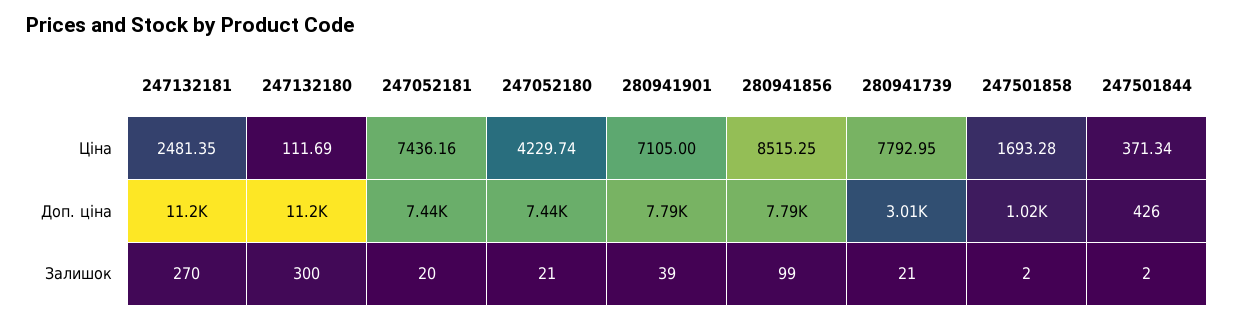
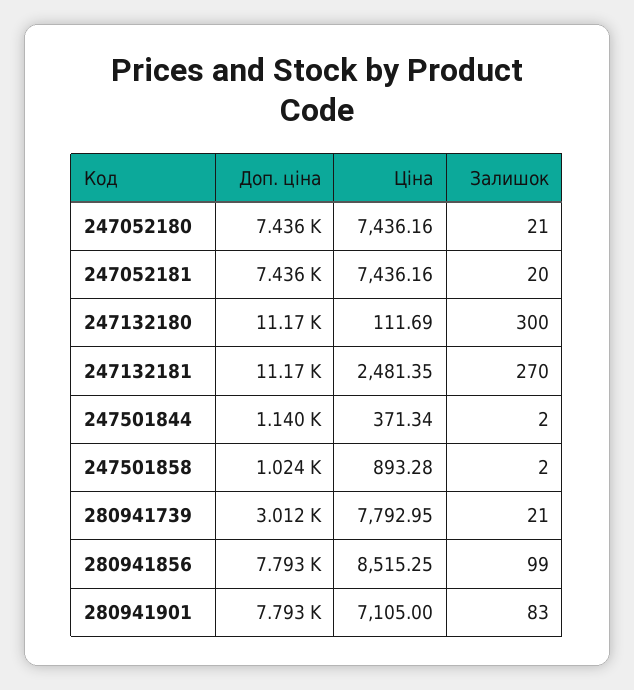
247052180, Ціна: 4229.74 -> 7436.16
247501858, Ціна: 1693.28 -> 893.28
247501844, Доп. ціна: 426 -> 1140
280941901, Залишок: 39 -> 83

